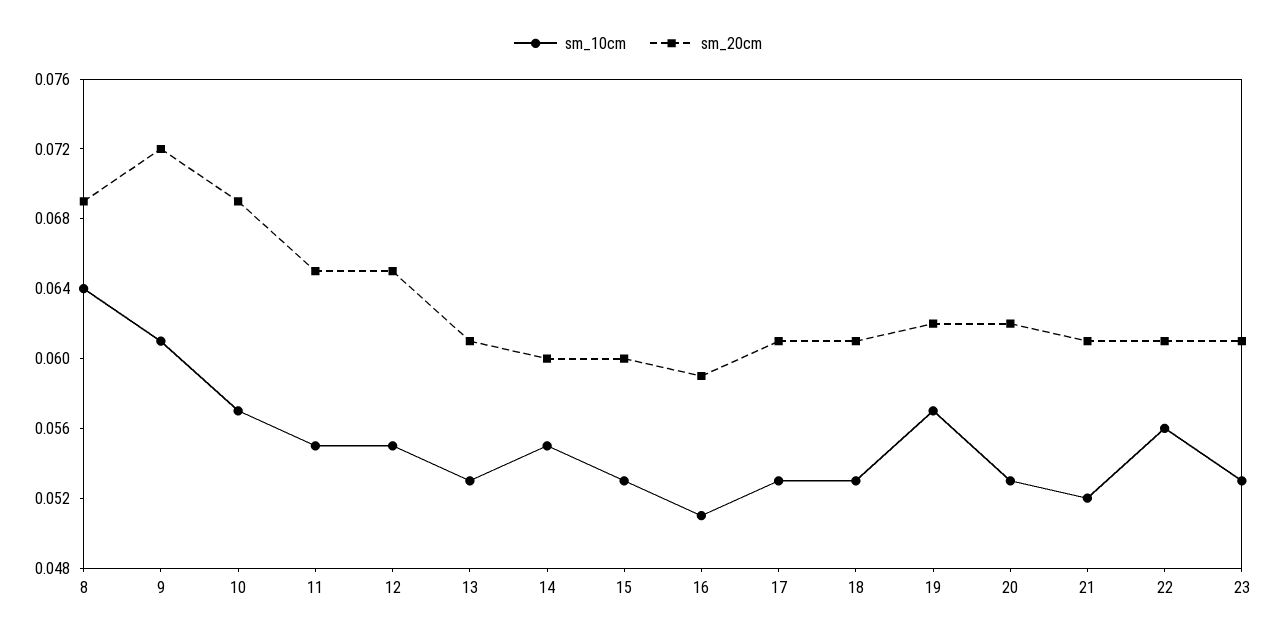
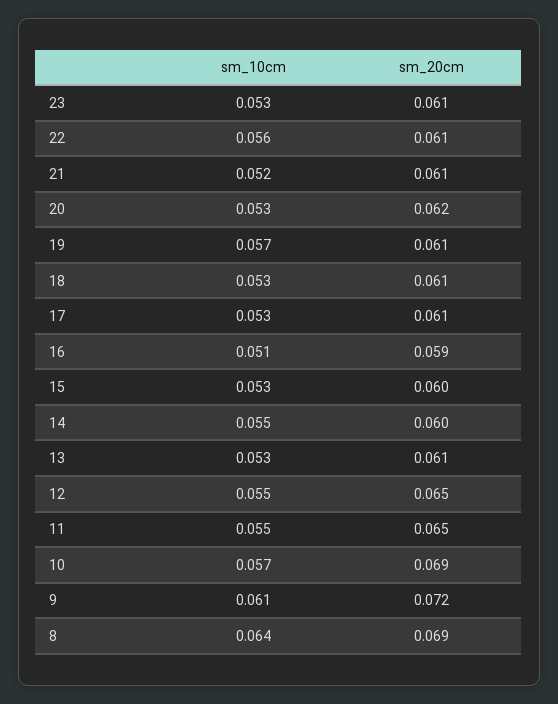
sm_20cm, 19: 0.062 -> 0.061

